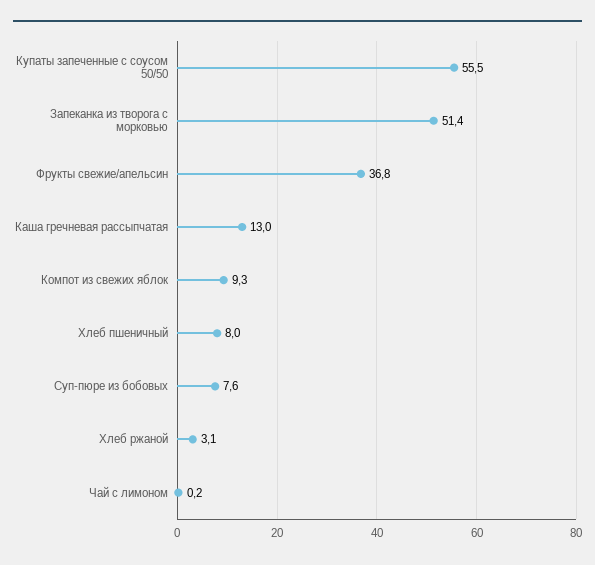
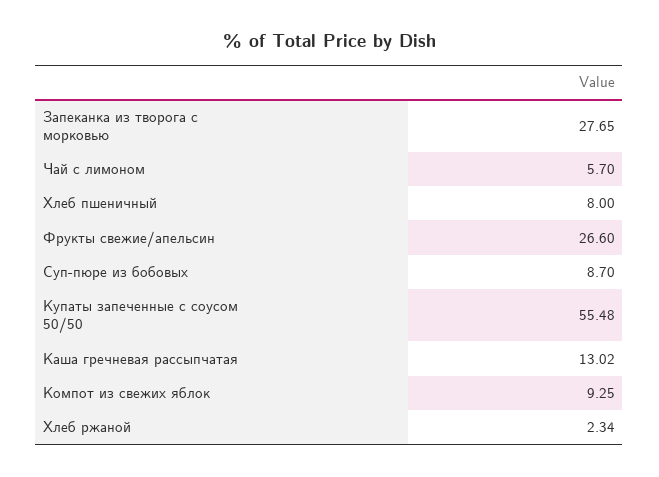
Запеканка из творога с морковью: 51.4 -> 27.65
Фрукты свежие/апельсин: 36.8 -> 26.6
Суп-пюре из бобовых: 7.6 -> 8.7
Хлеб ржаной: 3.1 -> 2.34
Чай с лимоном: 0.2 -> 5.7

